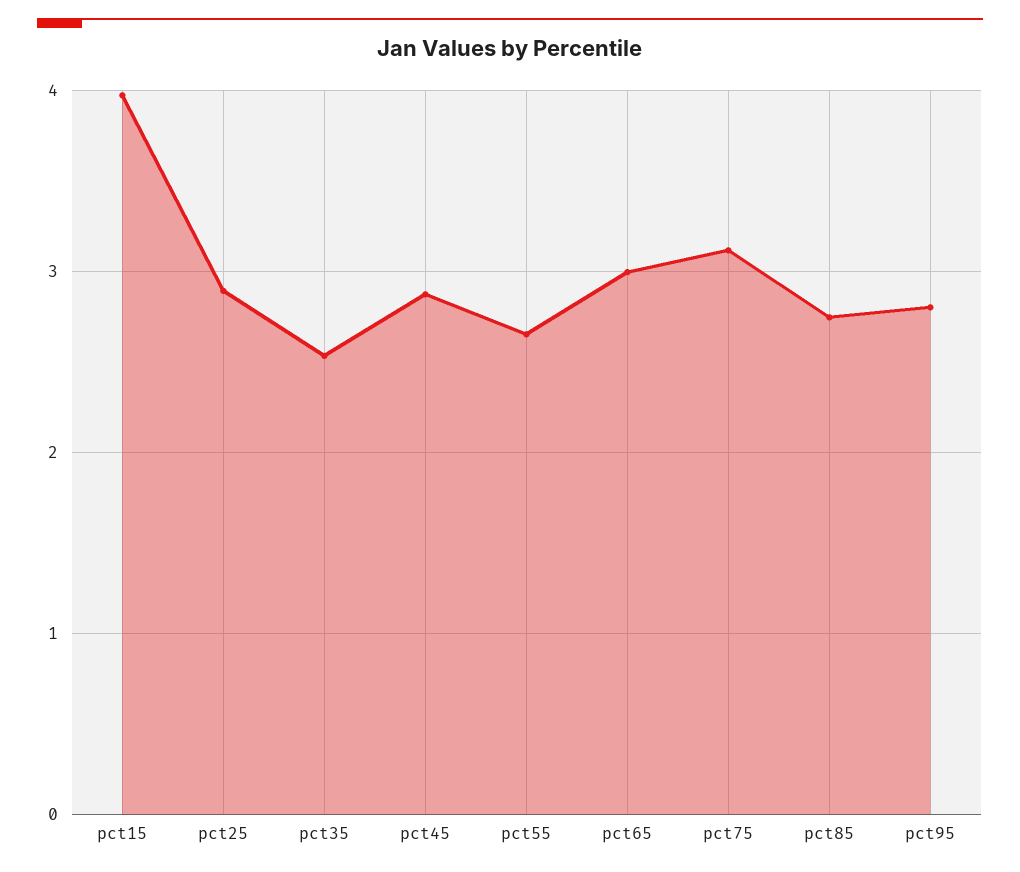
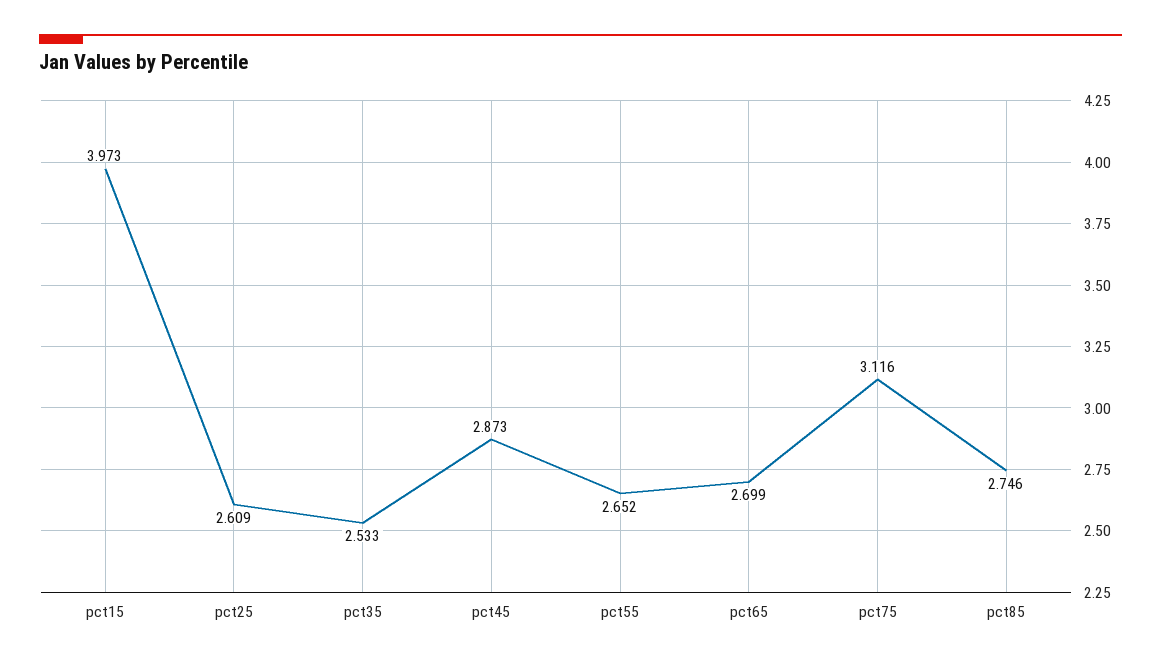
pct25: 2.9 -> 2.609
pct65: 3 -> 2.699
pct95: 2.8 -> none

